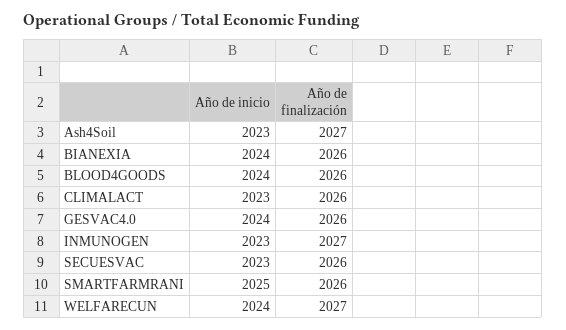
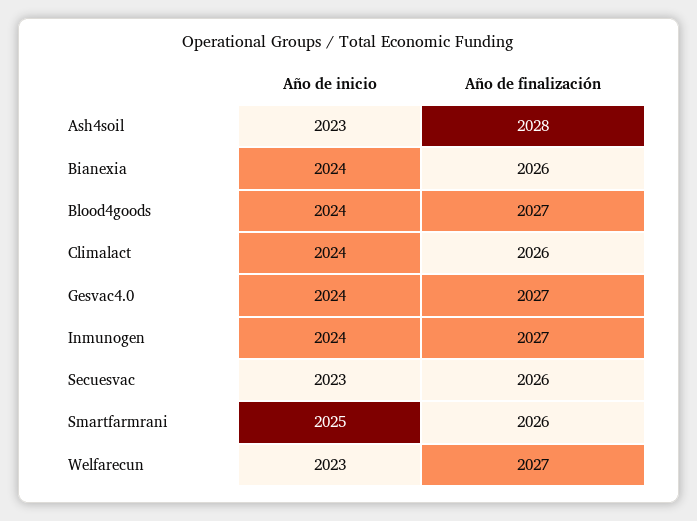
Año de finalización, Ash4Soil: 2027 -> 2028
Año de finalización, BLOOD4GOODS: 2026 -> 2027
Año de inicio, CLIMALACT: 2023 -> 2024
Año de finalización, GESVAC4.0: 2026 -> 2027
Año de inicio, INMUNOGEN: 2023 -> 2024
Año de inicio, WELFARECUN: 2024 -> 2023

